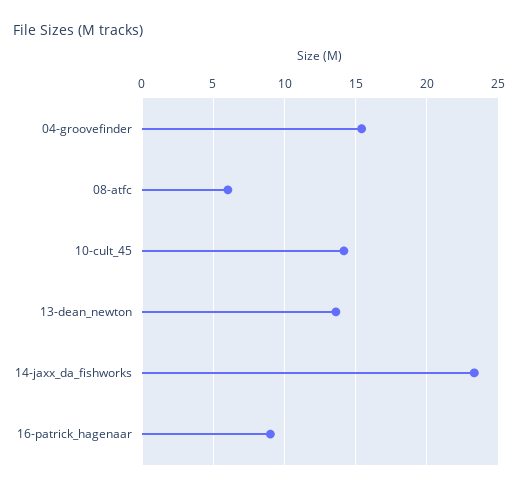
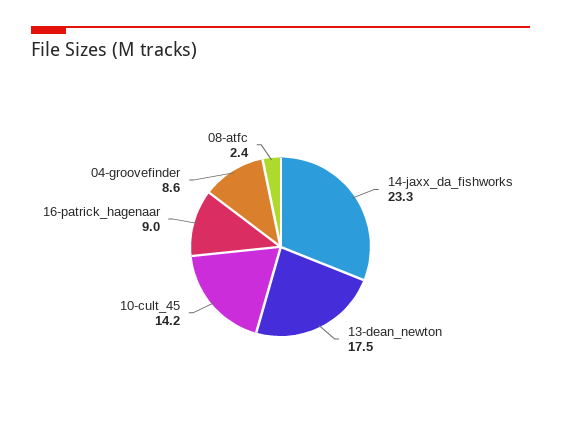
04-groovefinder: 15.5 -> 8.6
08-atfc: 6 -> 2.4
13-dean_newton: 13.5 -> 17.5

